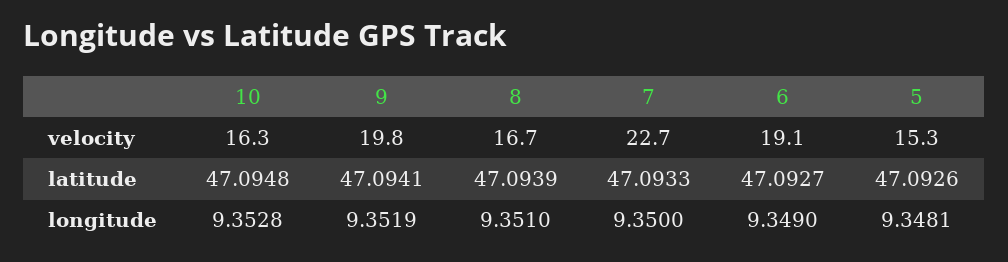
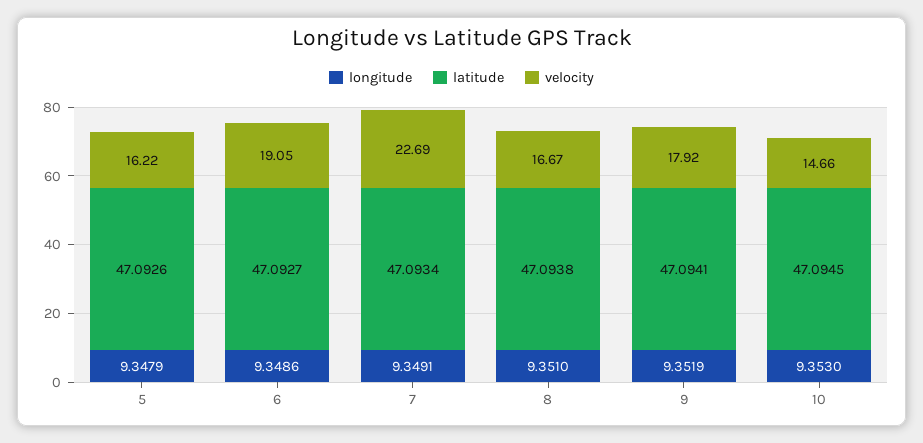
velocity, 10: 16.3 -> 14.66
velocity, 9: 19.8 -> 17.92
velocity, 5: 15.3 -> 16.22
latitude, 10: 47.0948 -> 47.0945
latitude, 8: 47.0939 -> 47.0938
latitude, 7: 47.0933 -> 47.0934
longitude, 10: 9.3528 -> 9.353
longitude, 7: 9.35 -> 9.3491
longitude, 6: 9.349 -> 9.3486
longitude, 5: 9.3481 -> 9.3479

